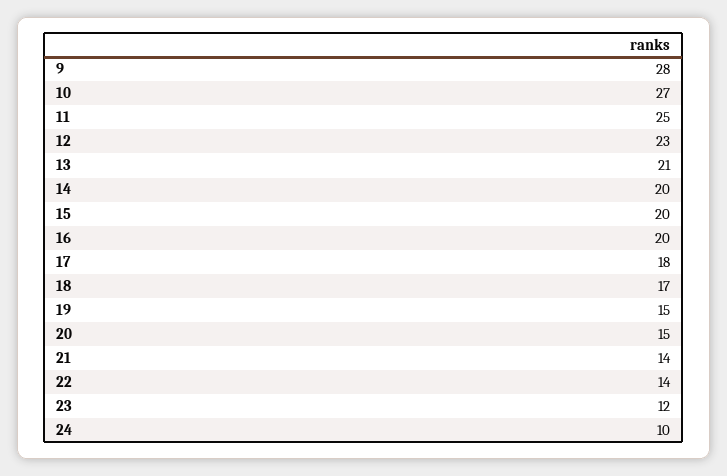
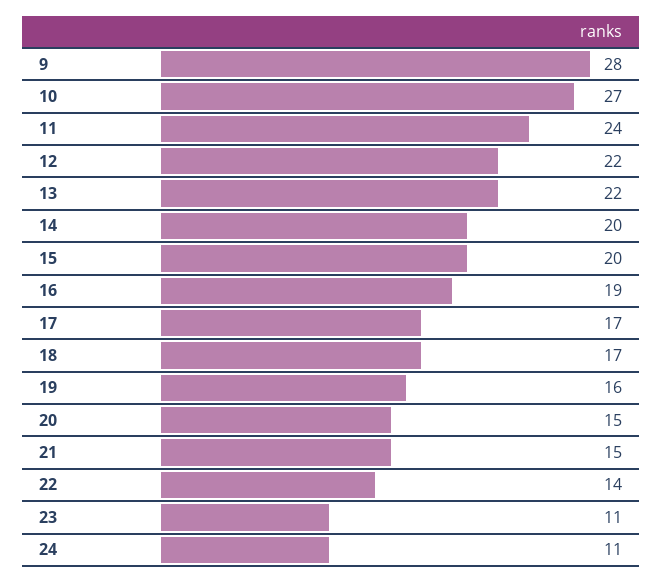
11: 25 -> 24
12: 23 -> 22
13: 21 -> 22
16: 20 -> 19
17: 18 -> 17
19: 15 -> 16
21: 14 -> 15
23: 12 -> 11
24: 10 -> 11

